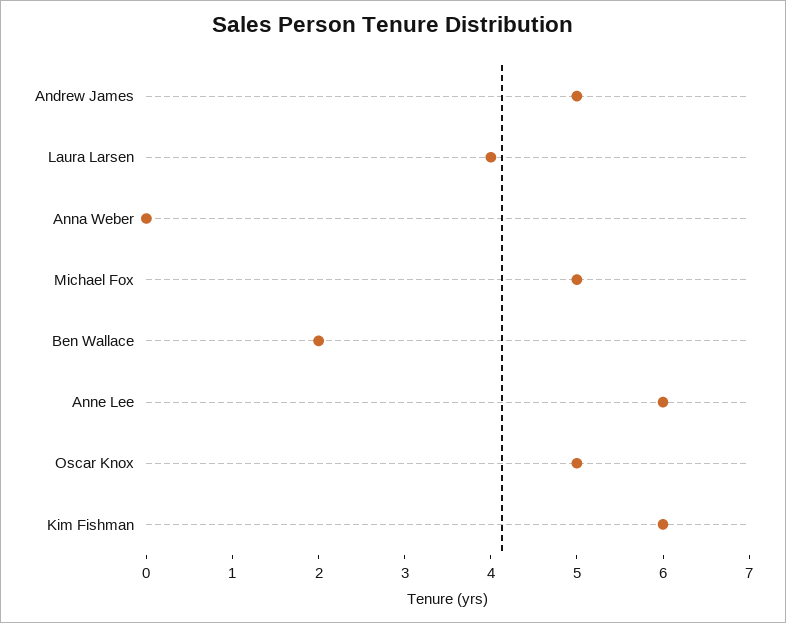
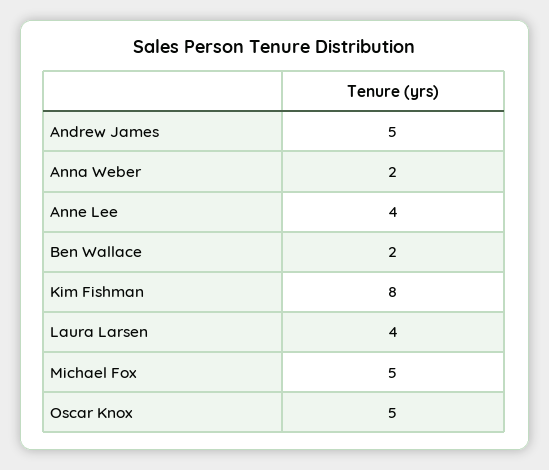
Anna Weber: 0 -> 2
Anne Lee: 6 -> 4
Kim Fishman: 6 -> 8

